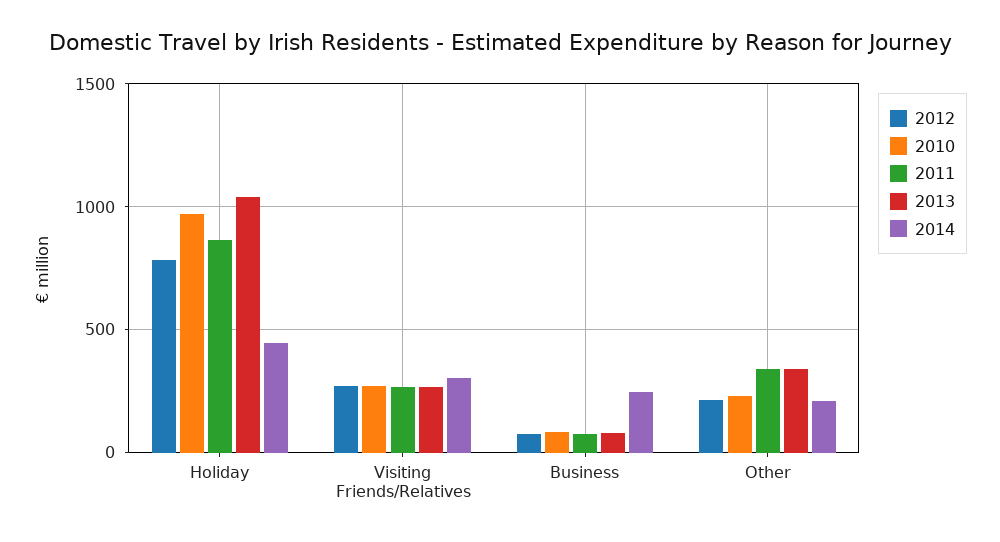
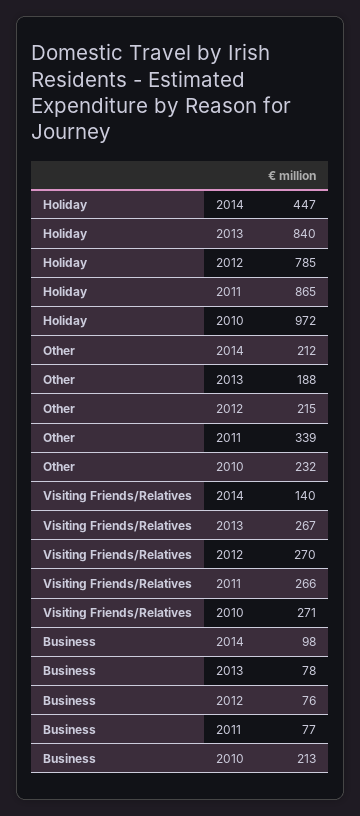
2013, Holiday: 1050 -> 840
2014, Visiting Friends/Relatives: 300 -> 140
2010, Business: 100 -> 213
2014, Business: 250 -> 98
2013, Other: 350 -> 188

